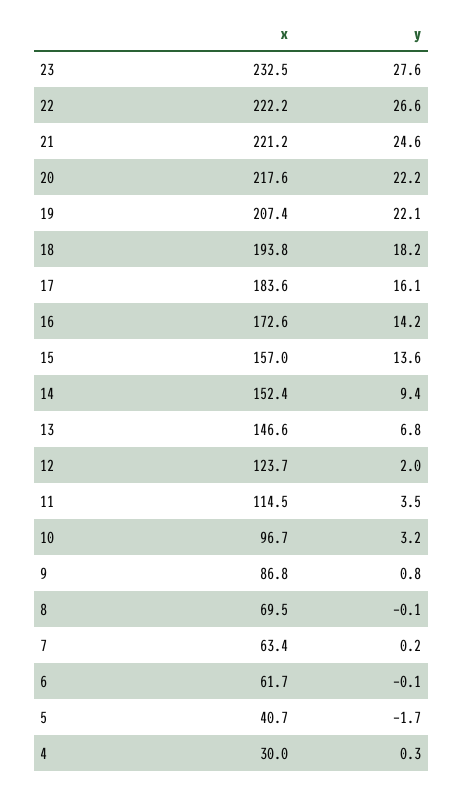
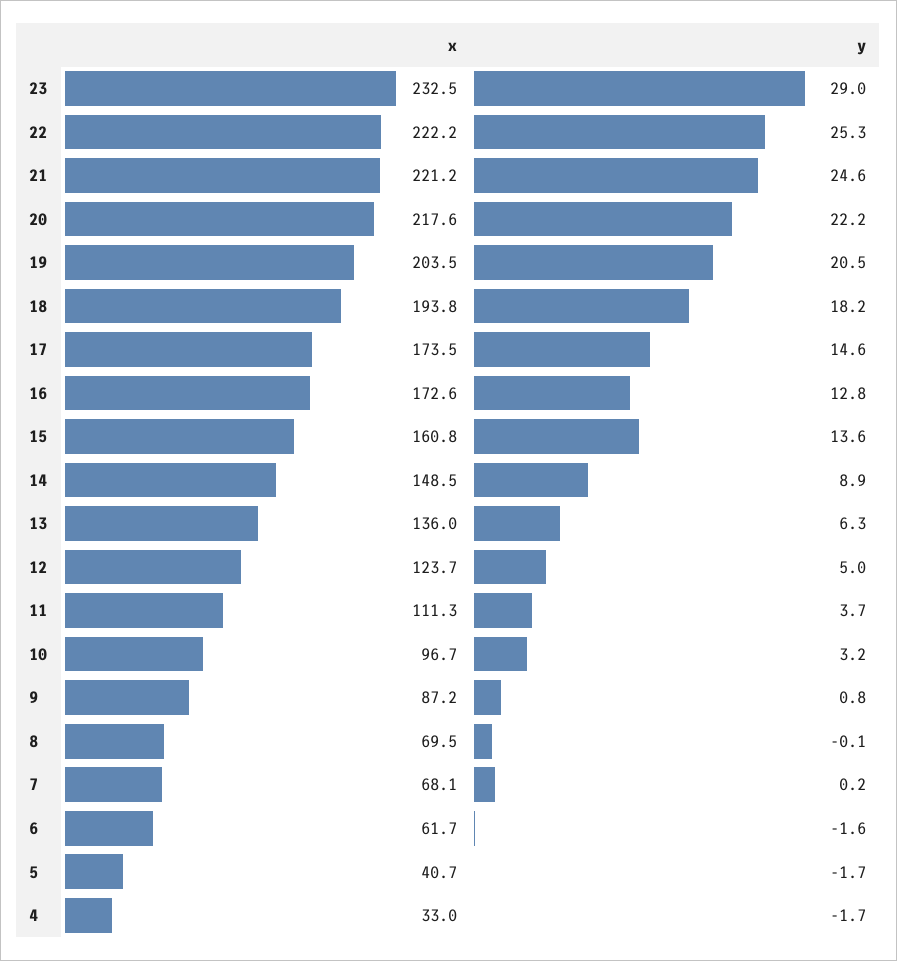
y, 23: 27.6 -> 29
y, 22: 26.6 -> 25.3
x, 19: 207.4 -> 203.5
y, 19: 22.1 -> 20.5
x, 17: 183.6 -> 173.5
y, 17: 16.1 -> 14.6
y, 16: 14.2 -> 12.8
x, 15: 157 -> 160.8
x, 14: 152.4 -> 148.5
y, 14: 9.4 -> 8.9
x, 13: 146.6 -> 136
y, 13: 6.8 -> 6.3
y, 12: 2 -> 5
x, 11: 114.5 -> 111.3
y, 11: 3.5 -> 3.7
x, 9: 86.8 -> 87.2
x, 7: 63.4 -> 68.1
y, 6: -0.1 -> -1.6
x, 4: 30 -> 33
y, 4: 0.3 -> -1.7

